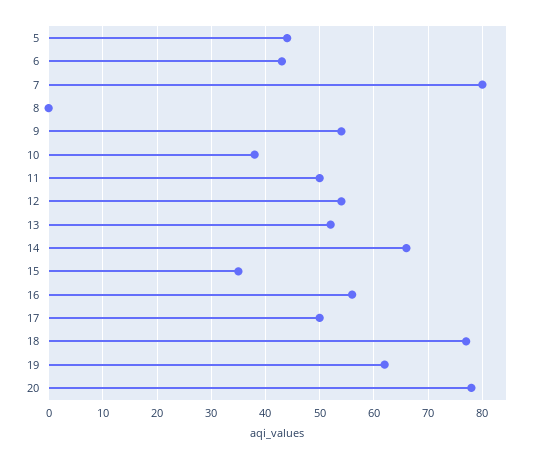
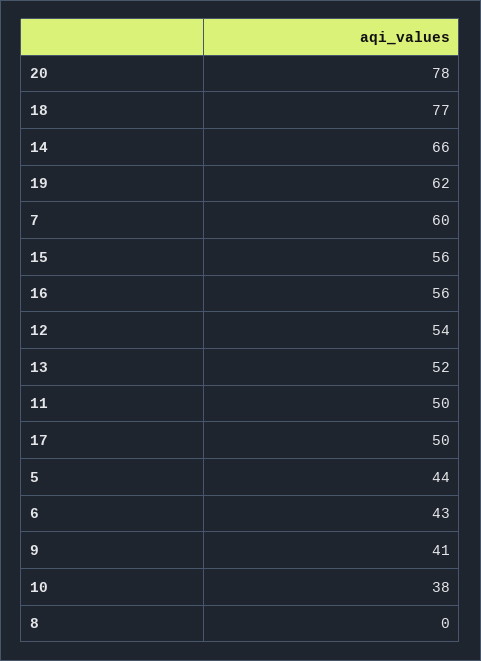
7: 80 -> 60
9: 55 -> 41
15: 35 -> 56

